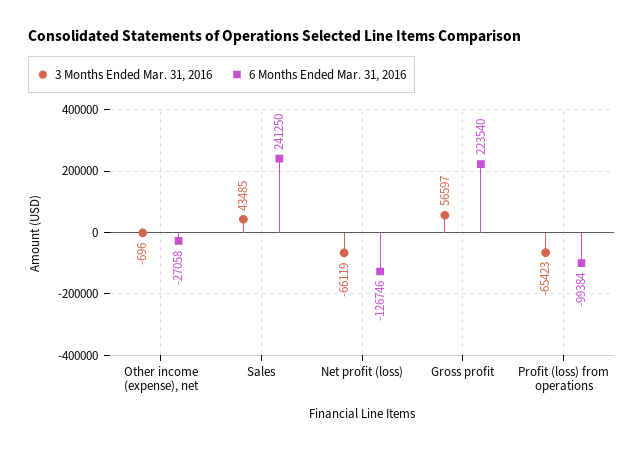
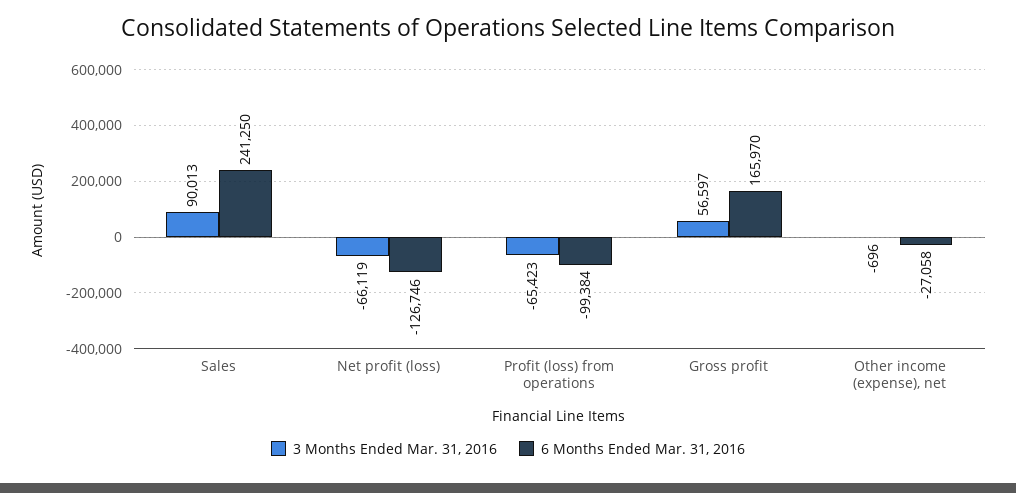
3 Months Ended Mar. 31, 2016, Sales: 43485 -> 90013
6 Months Ended Mar. 31, 2016, Gross profit: 223540 -> 165970

